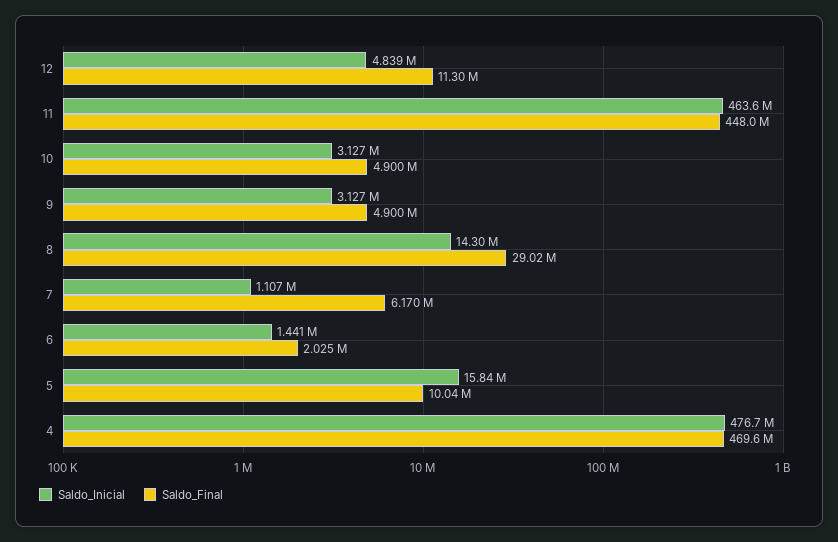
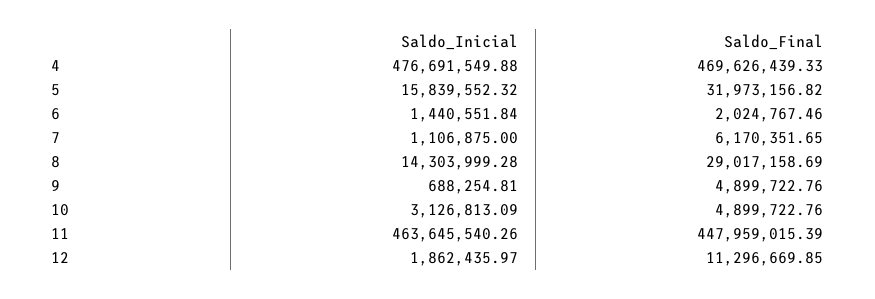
Saldo_Inicial, 12: 4839000 -> 1862435.97
Saldo_Inicial, 9: 3127000 -> 688254.81
Saldo_Final, 5: 10040000 -> 31973156.82

